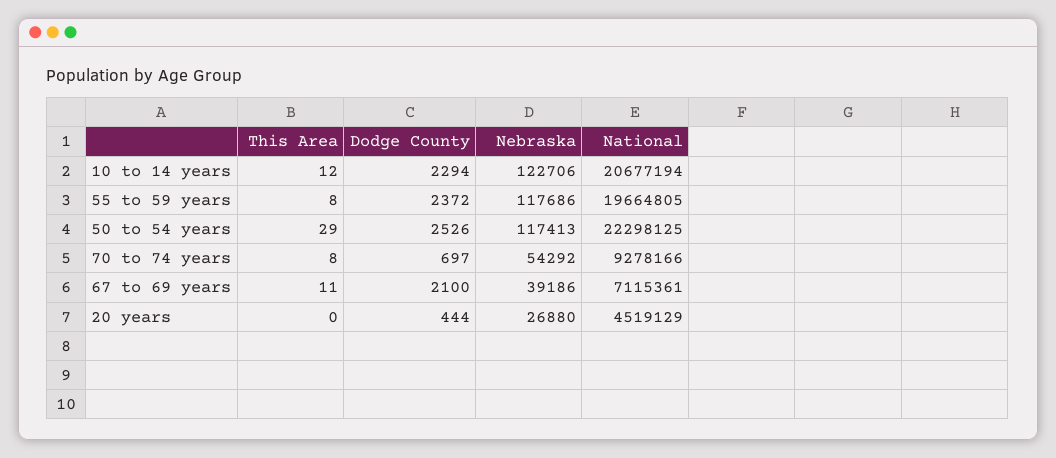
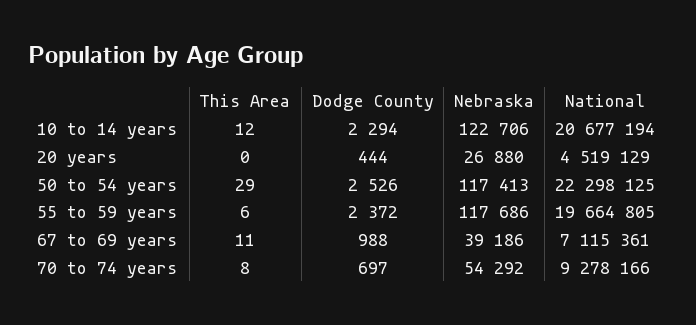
This Area, 55 to 59 years: 8 -> 6
Dodge County, 67 to 69 years: 2100 -> 988

